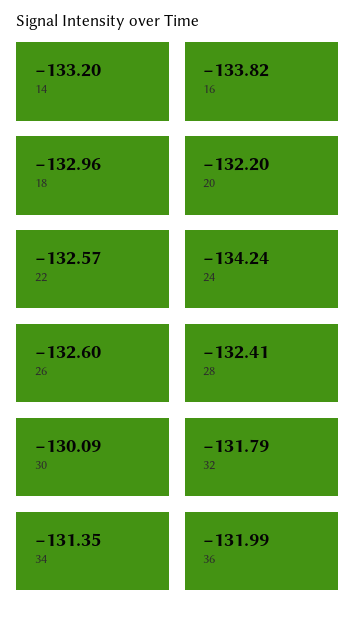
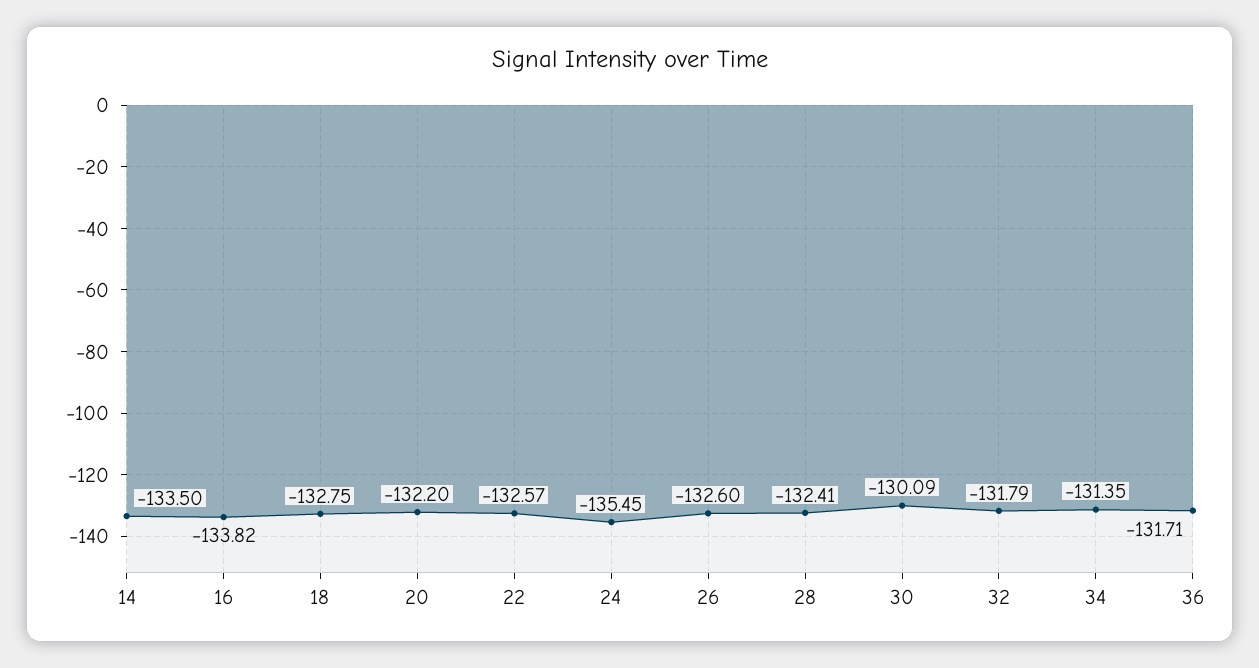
14: -133.2 -> -133.5
18: -132.96 -> -132.75
24: -134.24 -> -135.45
36: -131.99 -> -131.71

